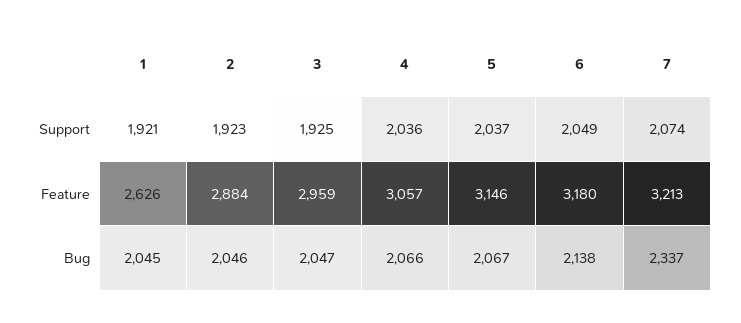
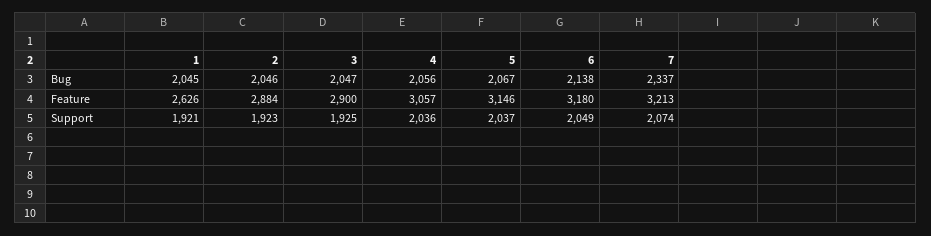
3, Feature: 2959 -> 2900
4, Bug: 2066 -> 2056

